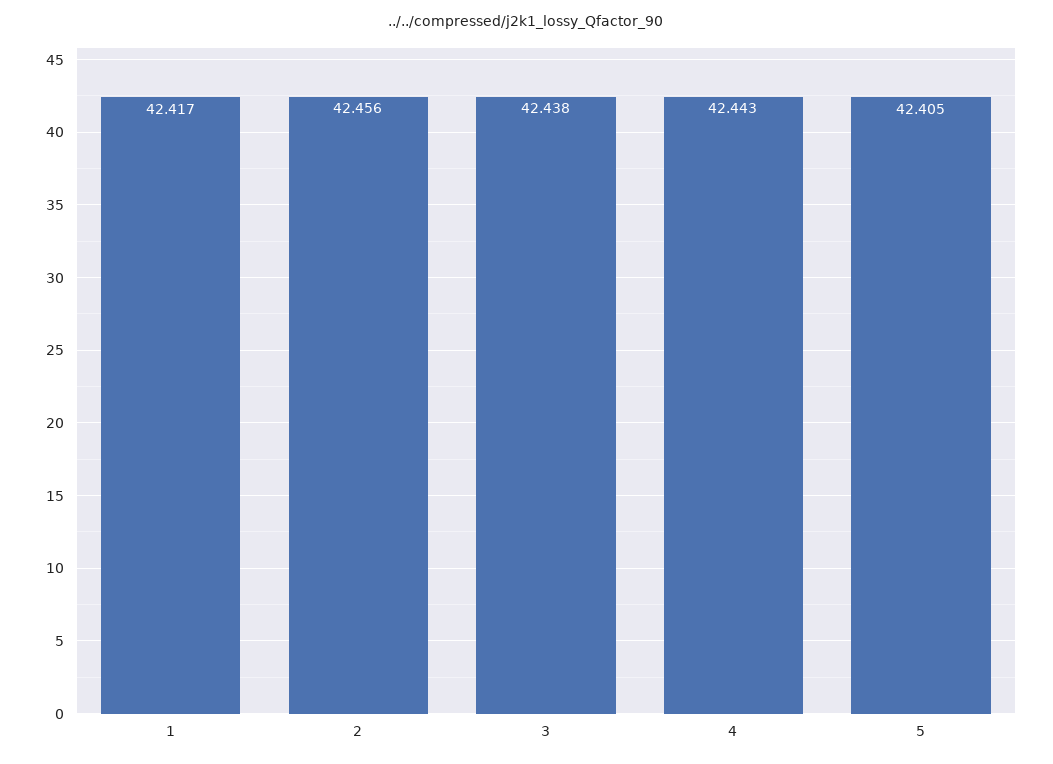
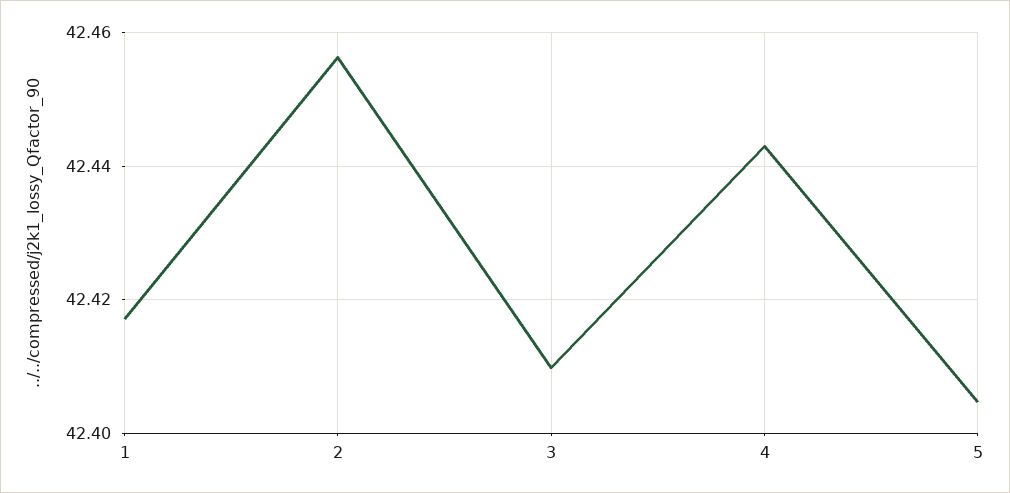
3: 42.438 -> 42.41

